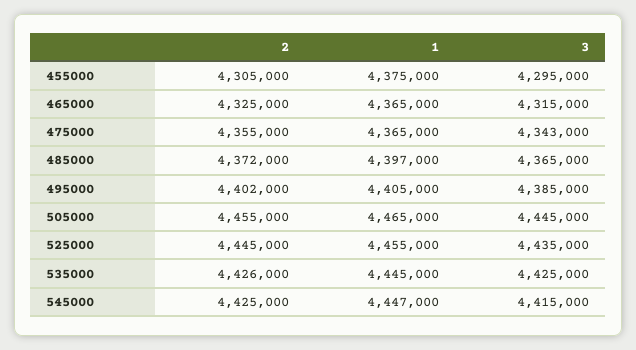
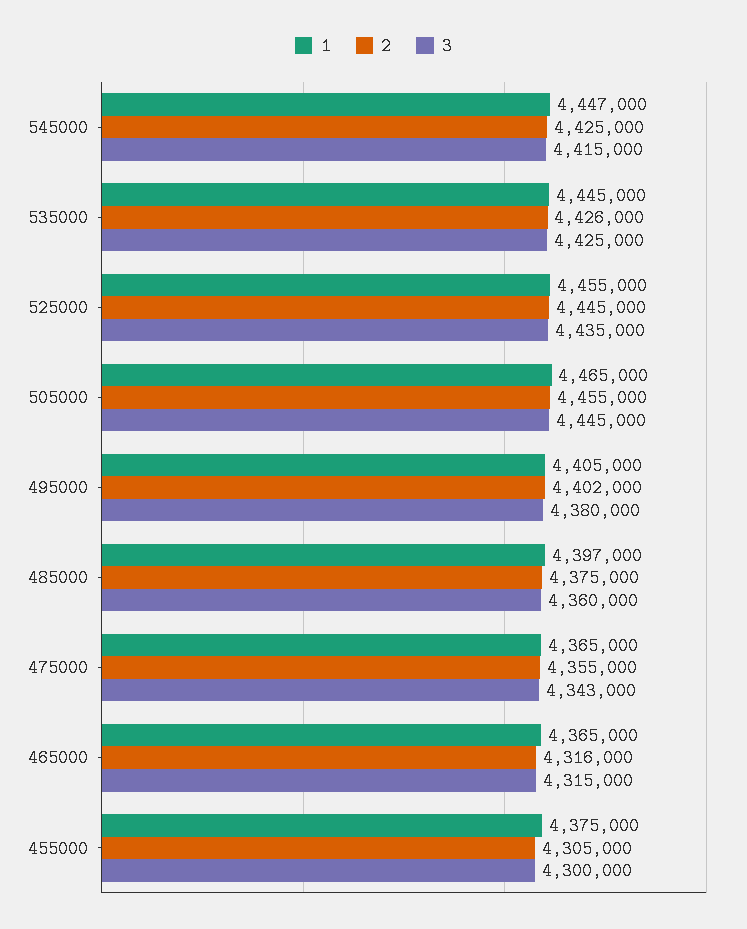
3, 455000: 4295000 -> 4300000
2, 465000: 4325000 -> 4316000
2, 485000: 4372000 -> 4375000
3, 485000: 4365000 -> 4360000
3, 495000: 4385000 -> 4380000

